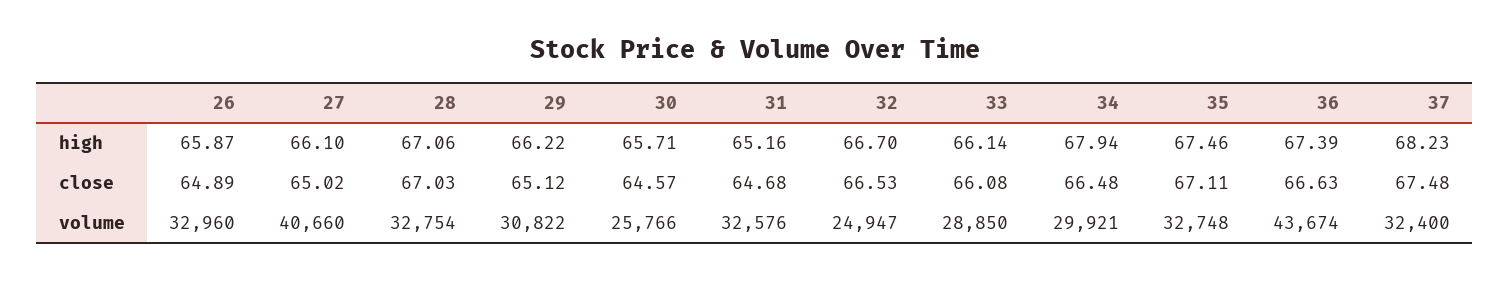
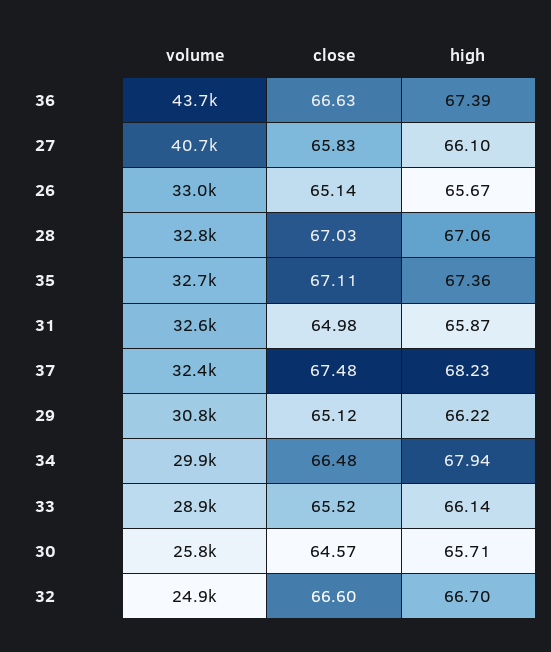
26, high: 65.87 -> 65.67
31, high: 65.16 -> 65.87
35, high: 67.46 -> 67.36
26, close: 64.89 -> 65.14
27, close: 65.02 -> 65.83
31, close: 64.68 -> 64.98
32, close: 66.53 -> 66.6
33, close: 66.08 -> 65.52

